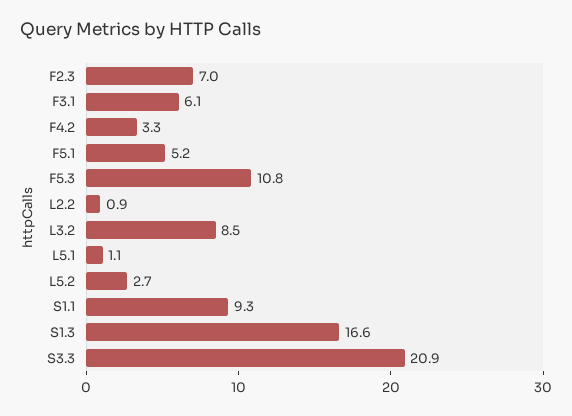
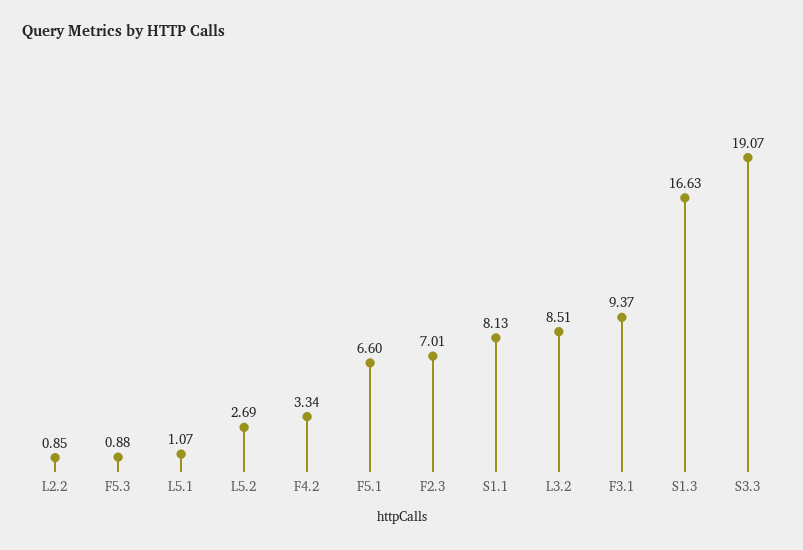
F3.1: 6.1 -> 9.37
F5.1: 5.2 -> 6.6
F5.3: 10.8 -> 0.88
S1.1: 9.3 -> 8.13
S3.3: 20.9 -> 19.07

